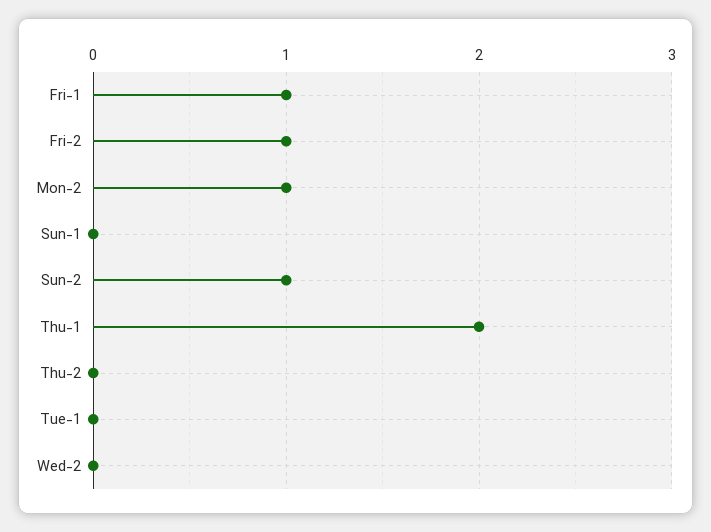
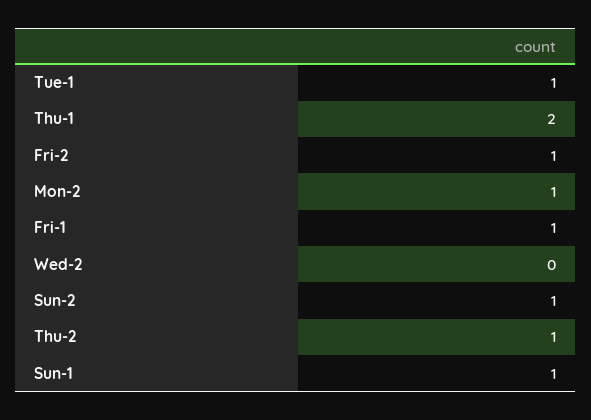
Sun-1: 0 -> 1
Thu-2: 0 -> 1
Tue-1: 0 -> 1

